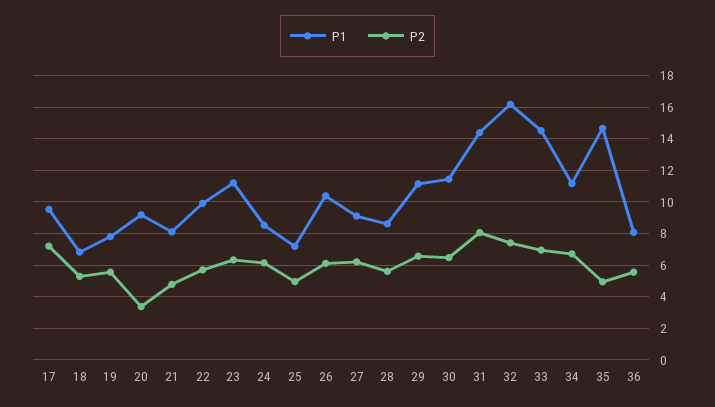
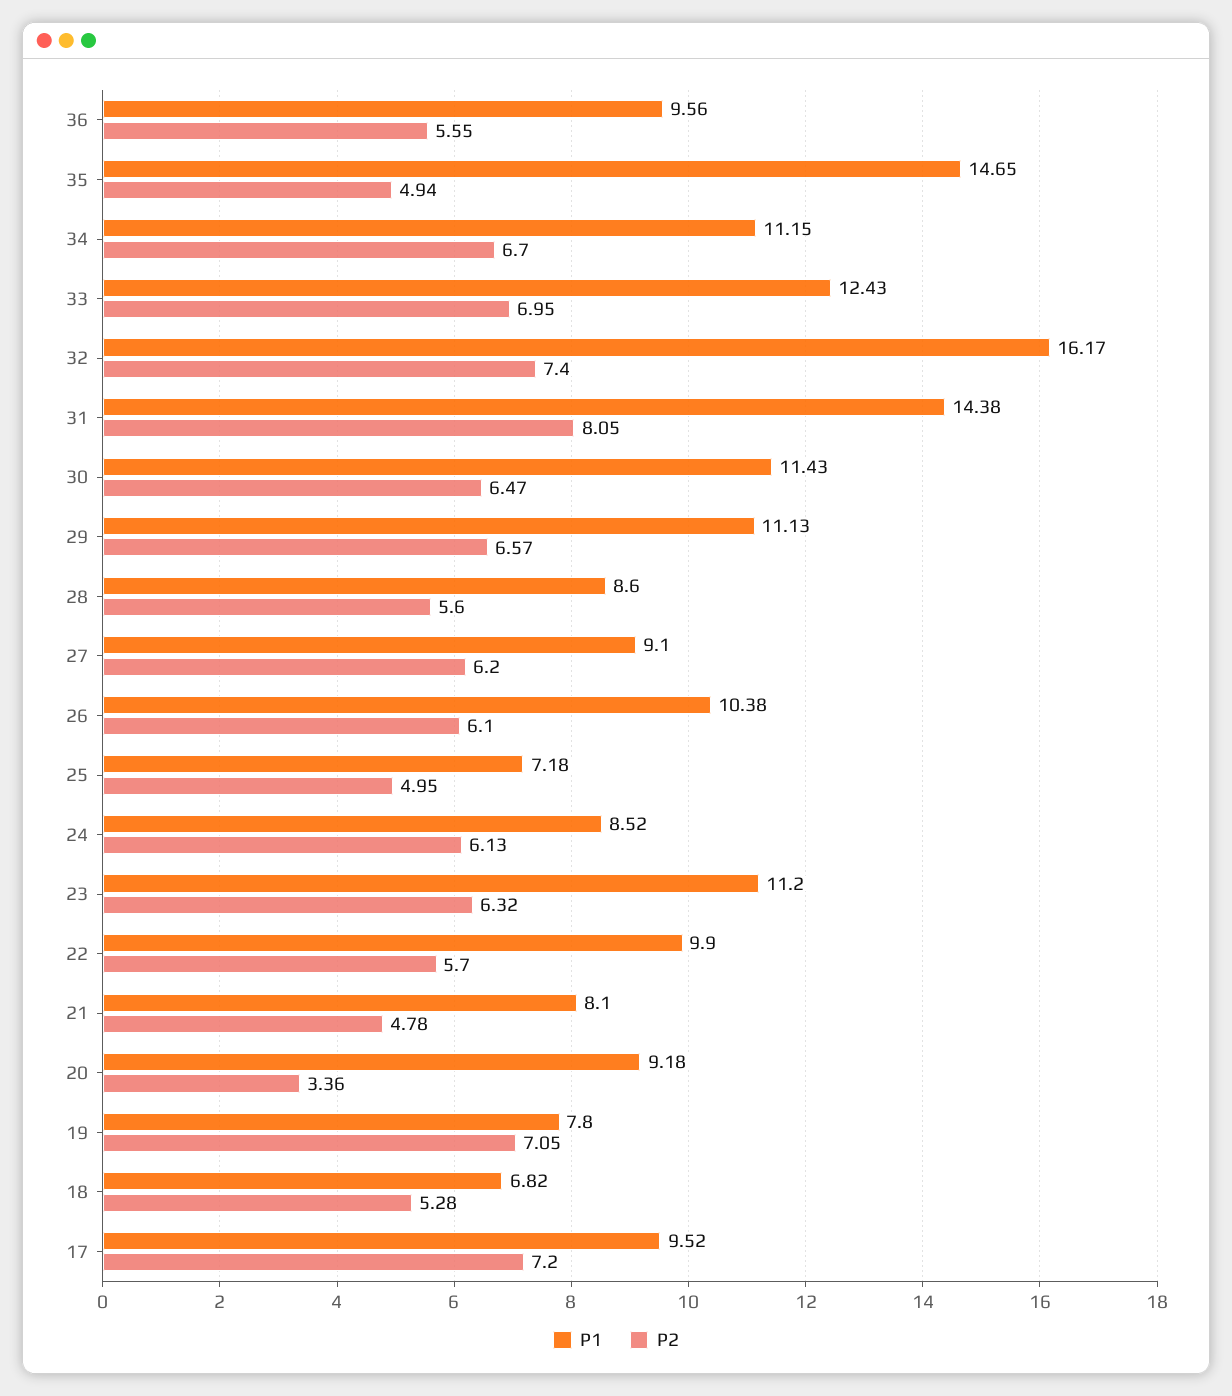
P2, 19: 5.5 -> 7.05
P1, 33: 14.5 -> 12.43
P1, 36: 8 -> 9.56

